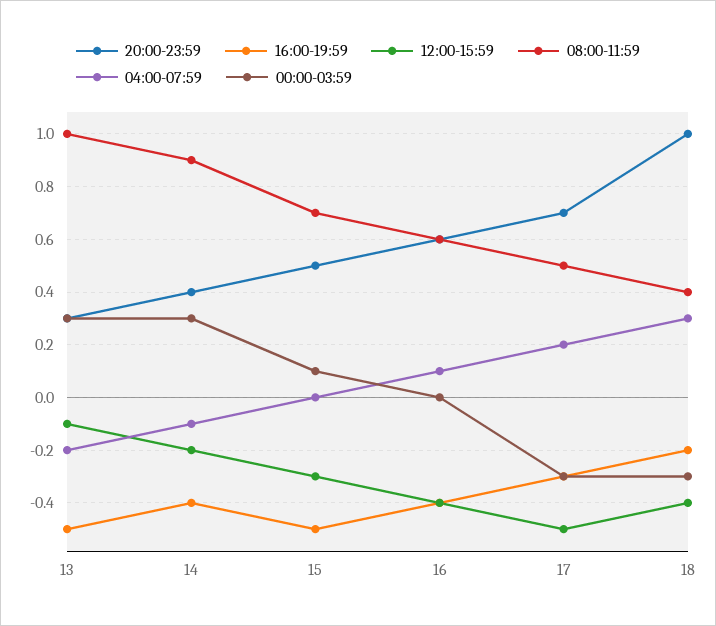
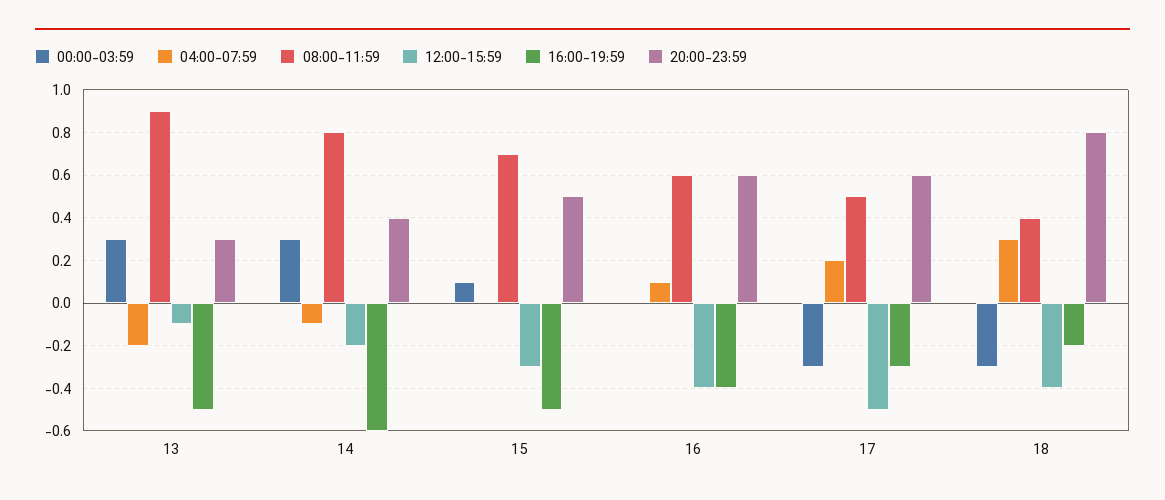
08:00-11:59, 13: 1 -> 0.9
16:00-19:59, 14: -0.4 -> -0.6
08:00-11:59, 14: 0.9 -> 0.8
20:00-23:59, 17: 0.7 -> 0.6
20:00-23:59, 18: 1 -> 0.8

